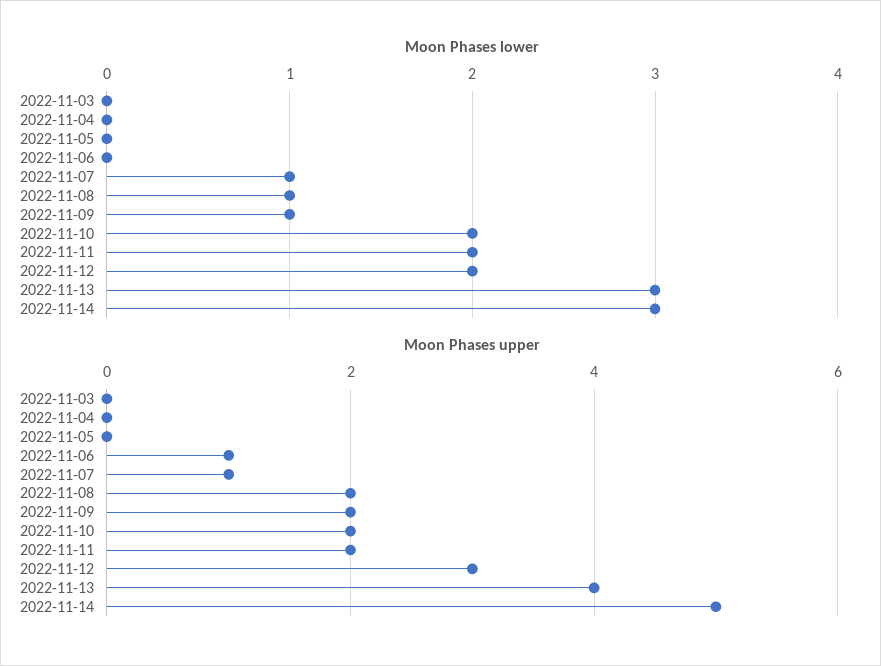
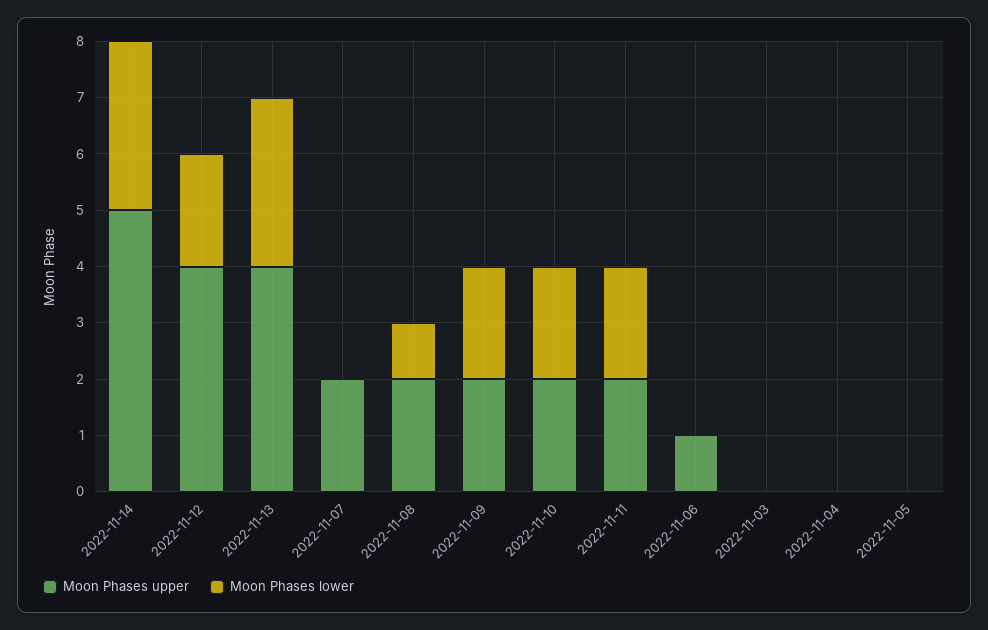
Moon Phases lower, 2022-11-07: 1 -> 0
Moon Phases lower, 2022-11-09: 1 -> 2
Moon Phases upper, 2022-11-07: 1 -> 2
Moon Phases upper, 2022-11-12: 3 -> 4

